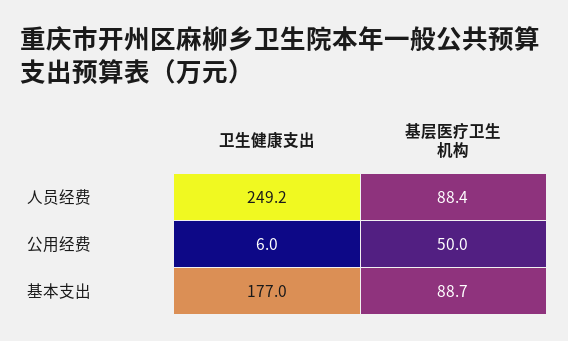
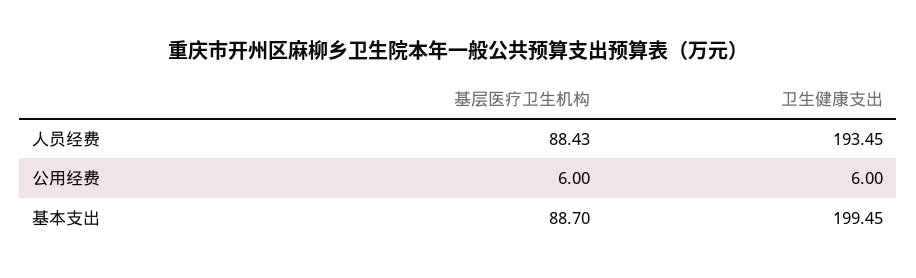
卫生健康支出, 人员经费: 249.2 -> 193.45
基层医疗卫生机构, 公用经费: 50 -> 6
卫生健康支出, 基本支出: 177 -> 199.45

